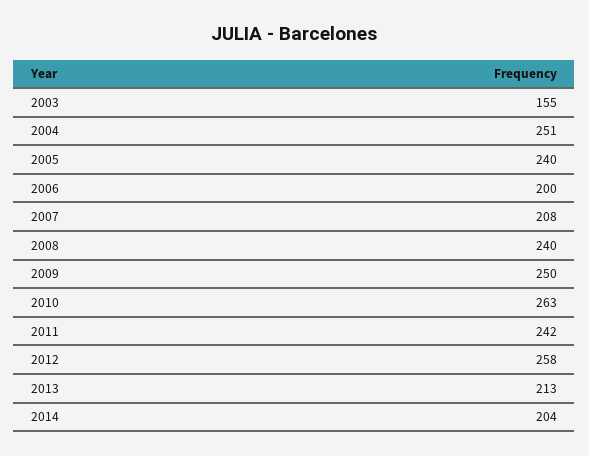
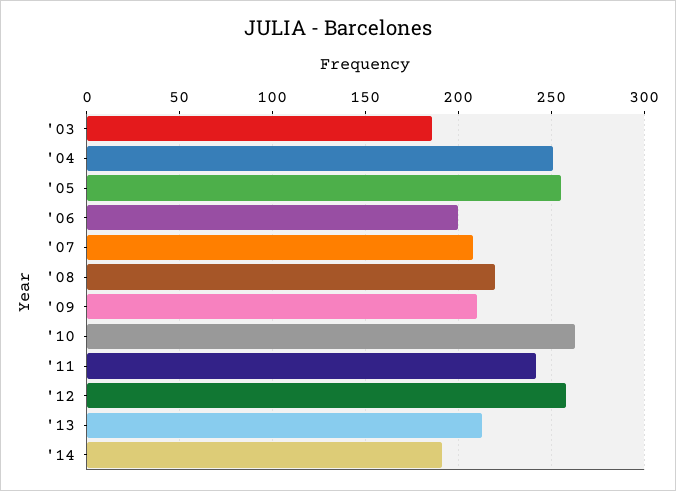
2003: 155 -> 185
2005: 240 -> 255
2008: 240 -> 220
2009: 250 -> 210
2014: 204 -> 190

